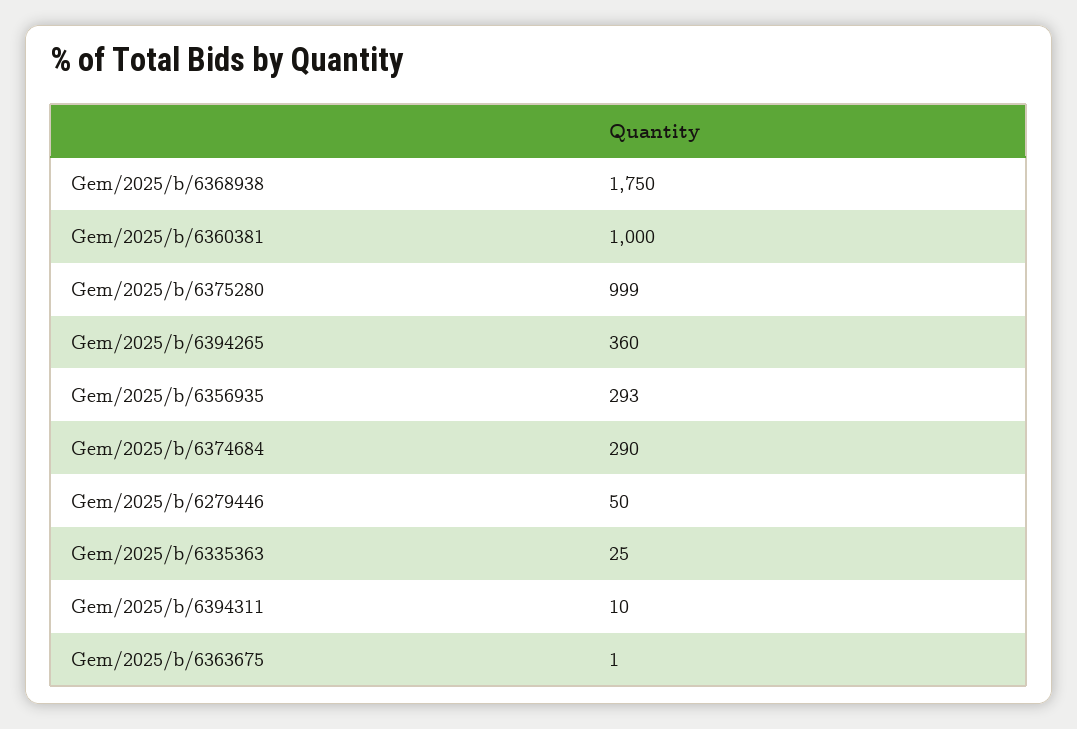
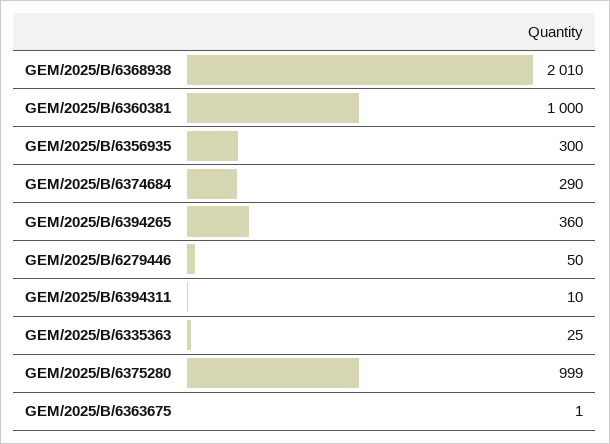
Gem/2025/b/6368938: 1750 -> 2010
Gem/2025/b/6356935: 293 -> 300

